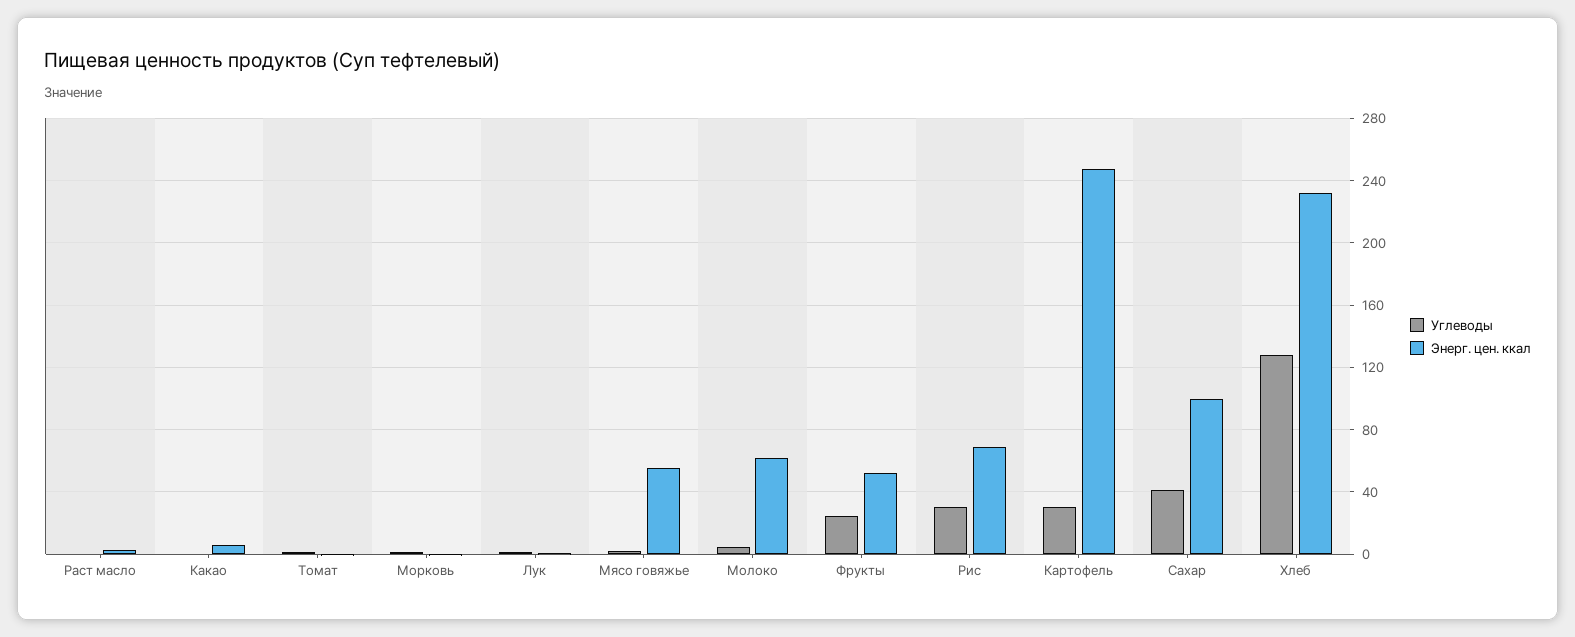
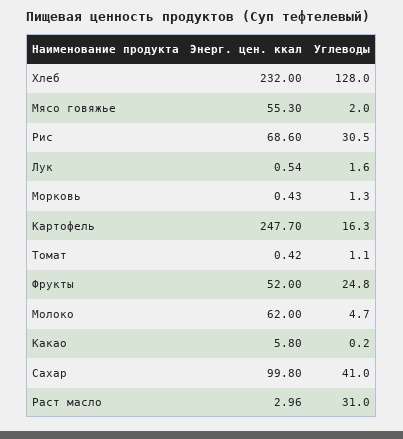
Углеводы, Раст масло: 0 -> 31
Углеводы, Картофель: 30 -> 16.3

